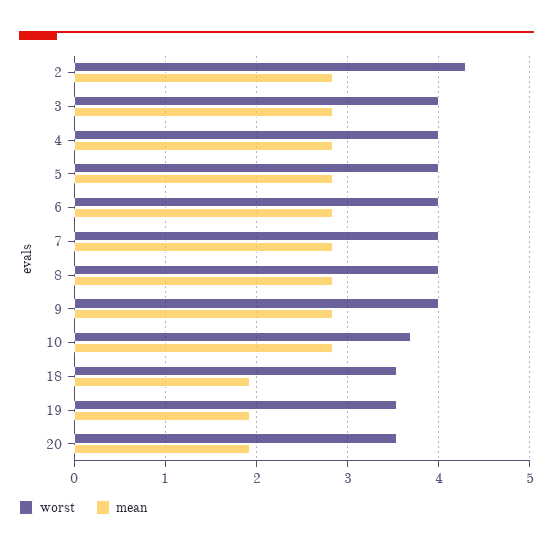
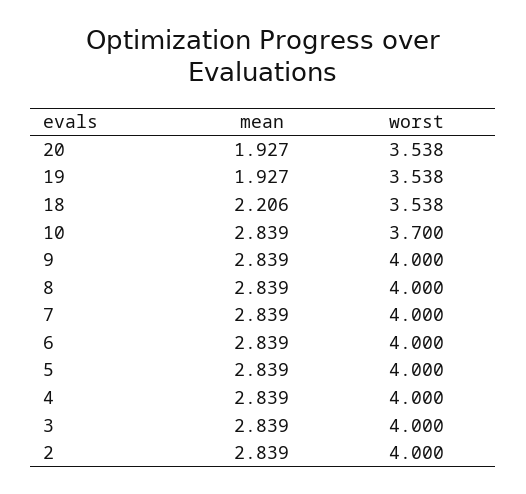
worst, 2: 4.3 -> 4
mean, 18: 1.9 -> 2.206

